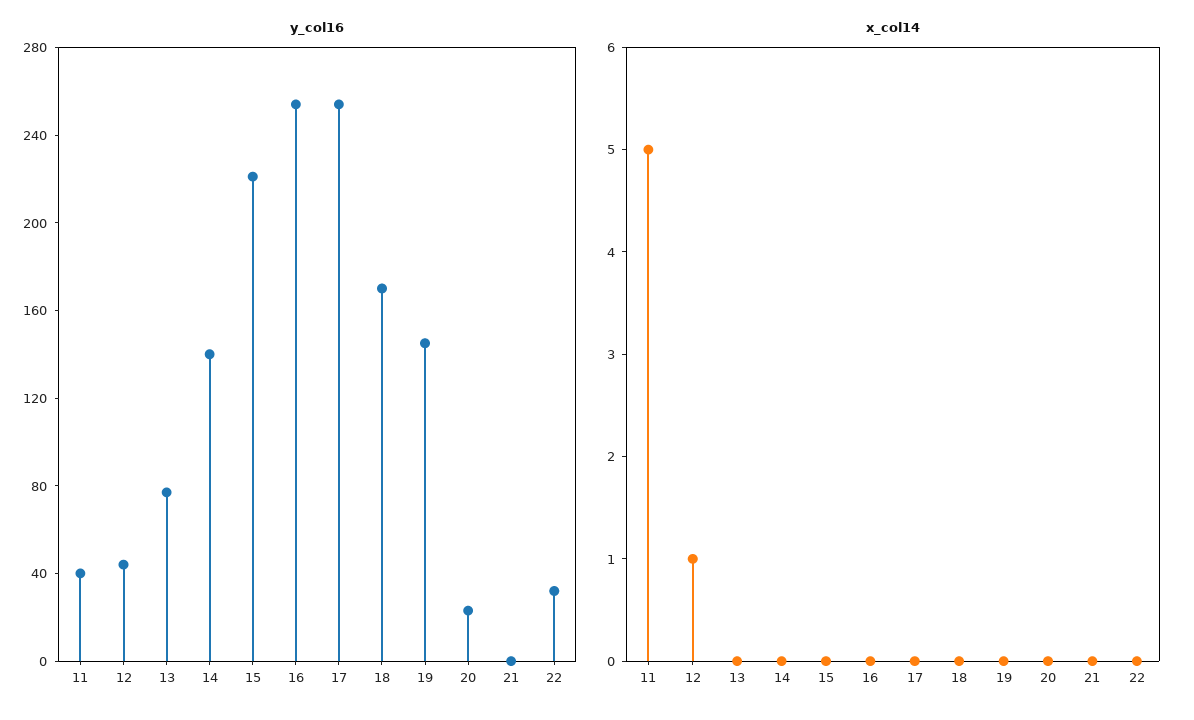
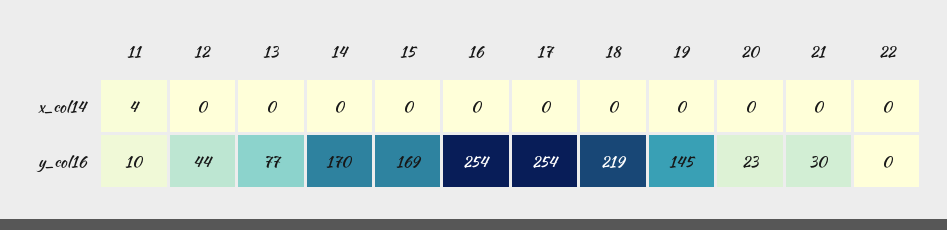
y_col16, 11: 40 -> 10
y_col16, 14: 140 -> 170
y_col16, 15: 220 -> 169
y_col16, 18: 170 -> 219
y_col16, 21: 0 -> 30
y_col16, 22: 30 -> 0
x_col14, 11: 5 -> 4
x_col14, 12: 1 -> 0

